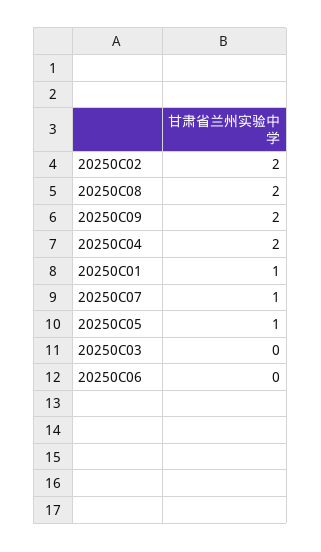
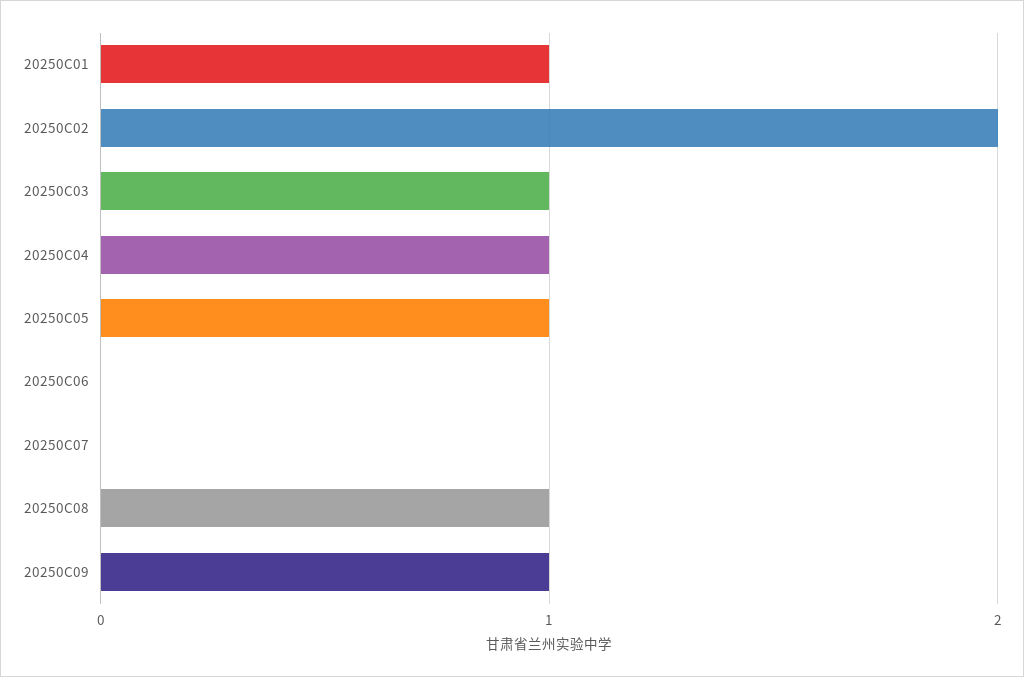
20250C08: 2 -> 1
20250C09: 2 -> 1
20250C04: 2 -> 1
20250C07: 1 -> 0
20250C03: 0 -> 1

